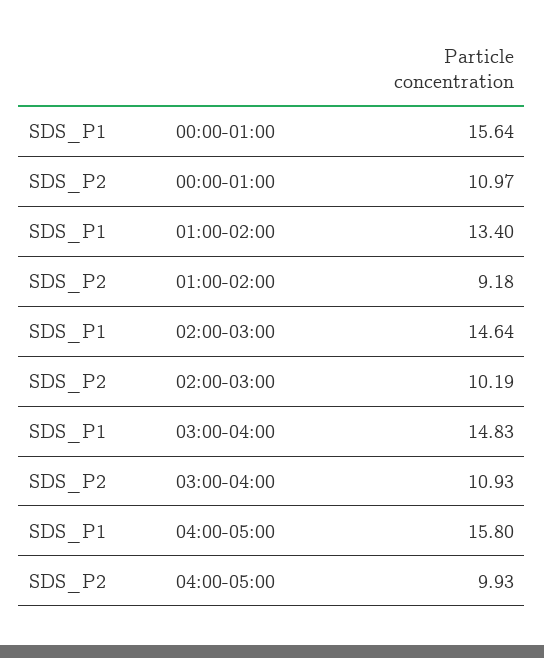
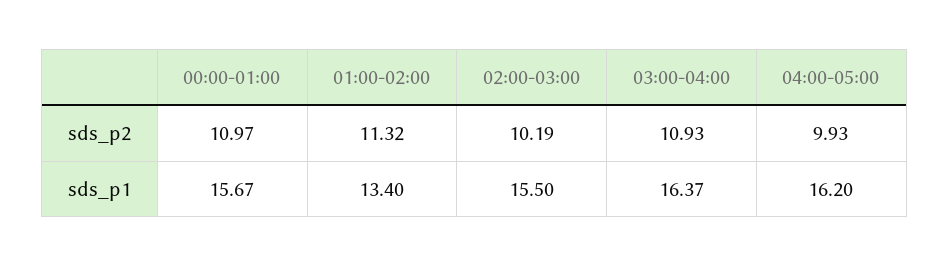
SDS_P1, 00:00-01:00: 15.64 -> 15.67
SDS_P2, 01:00-02:00: 9.18 -> 11.32
SDS_P1, 02:00-03:00: 14.64 -> 15.5
SDS_P1, 03:00-04:00: 14.83 -> 16.37
SDS_P1, 04:00-05:00: 15.8 -> 16.2

